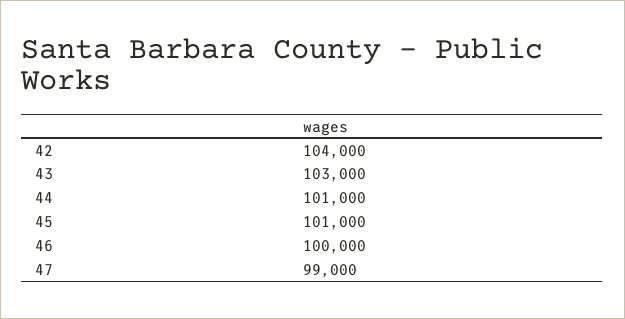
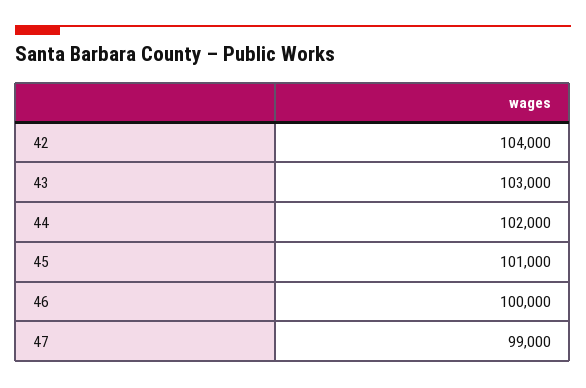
44: 101000 -> 102000

